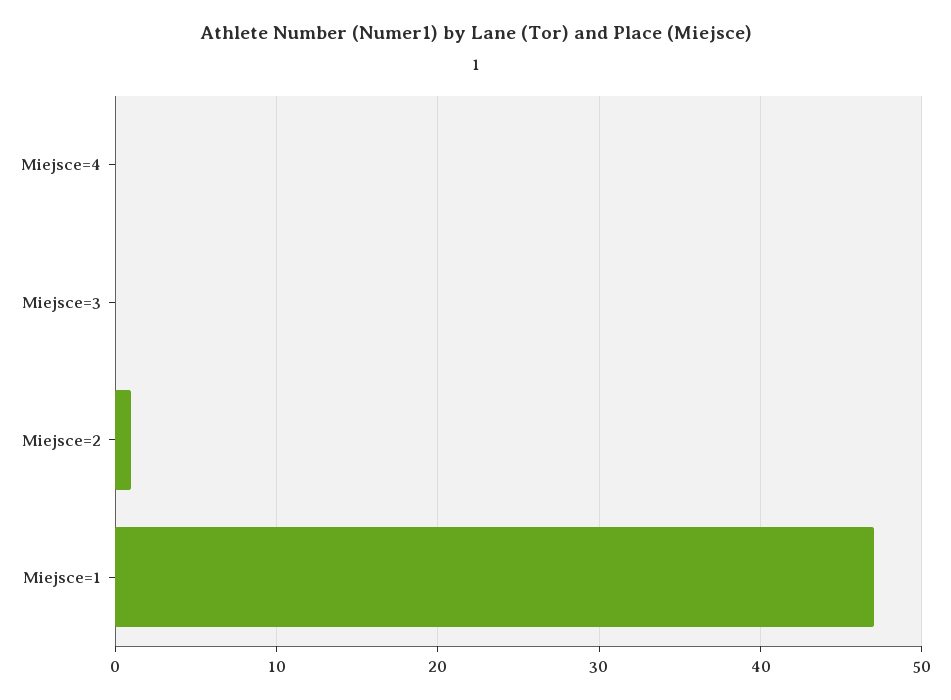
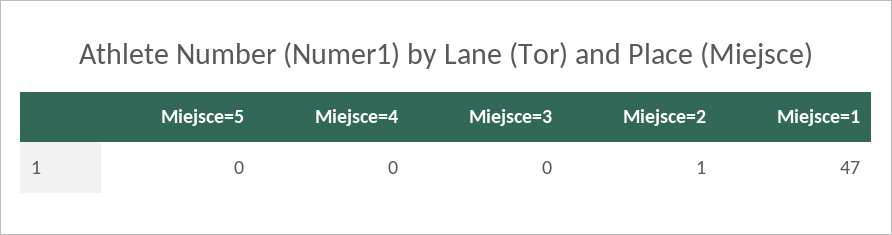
Miejsce=5: none -> 0

